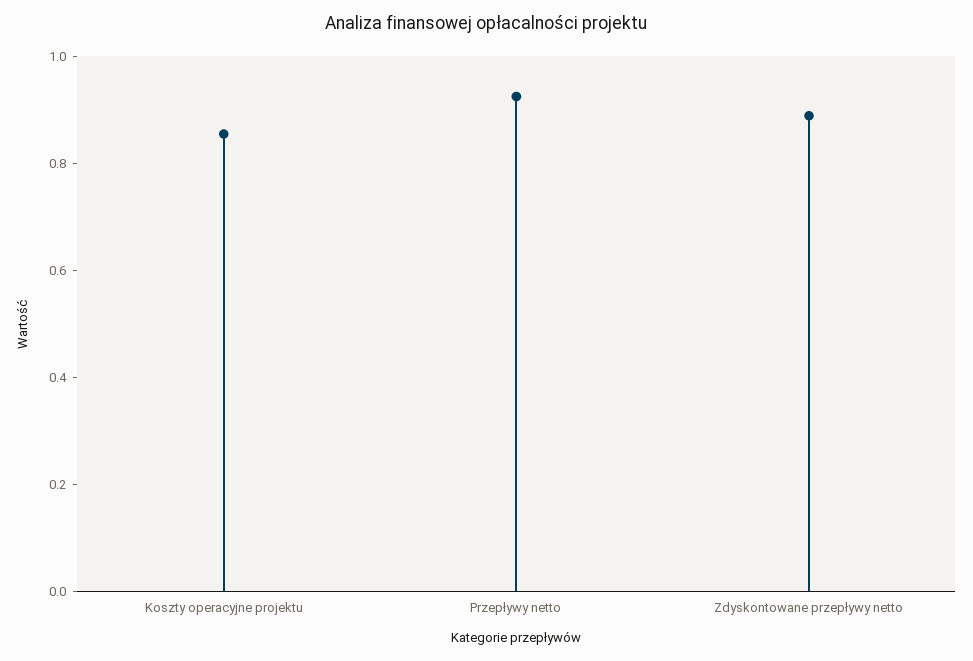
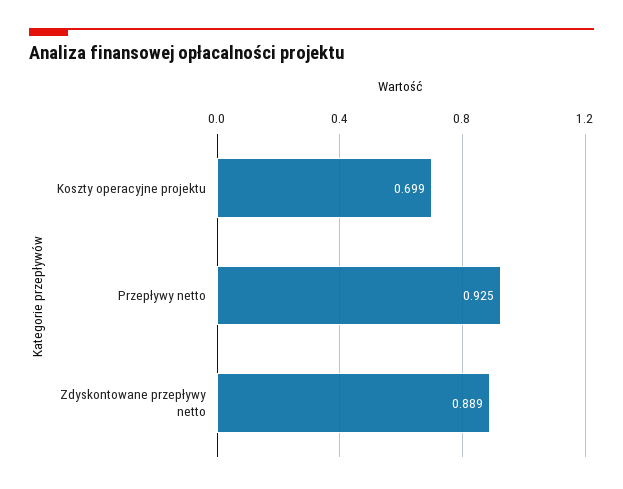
Koszty operacyjne projektu: 0.85 -> 0.699

